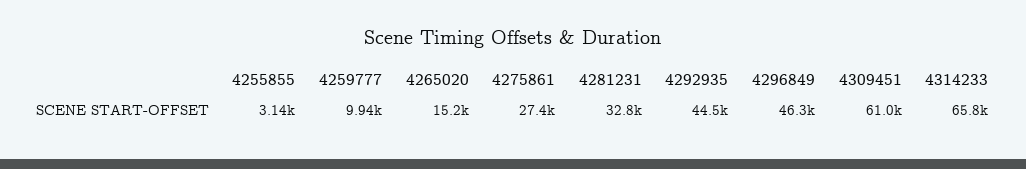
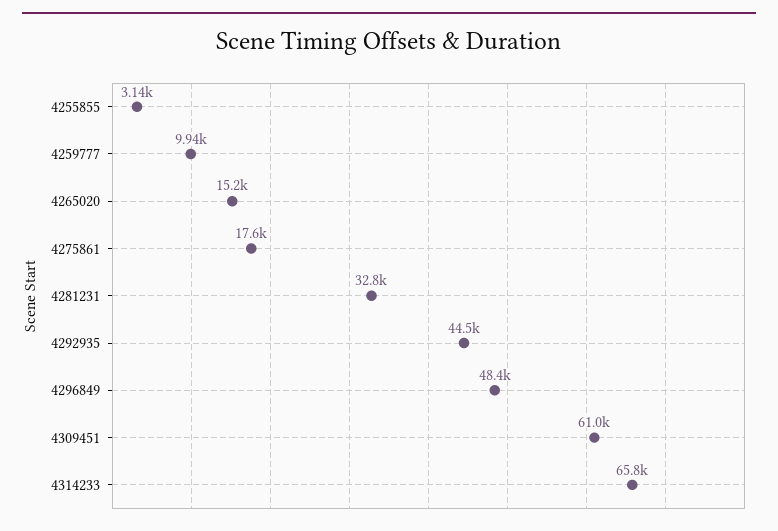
4275861: 27400 -> 17600
4296849: 46300 -> 48400

